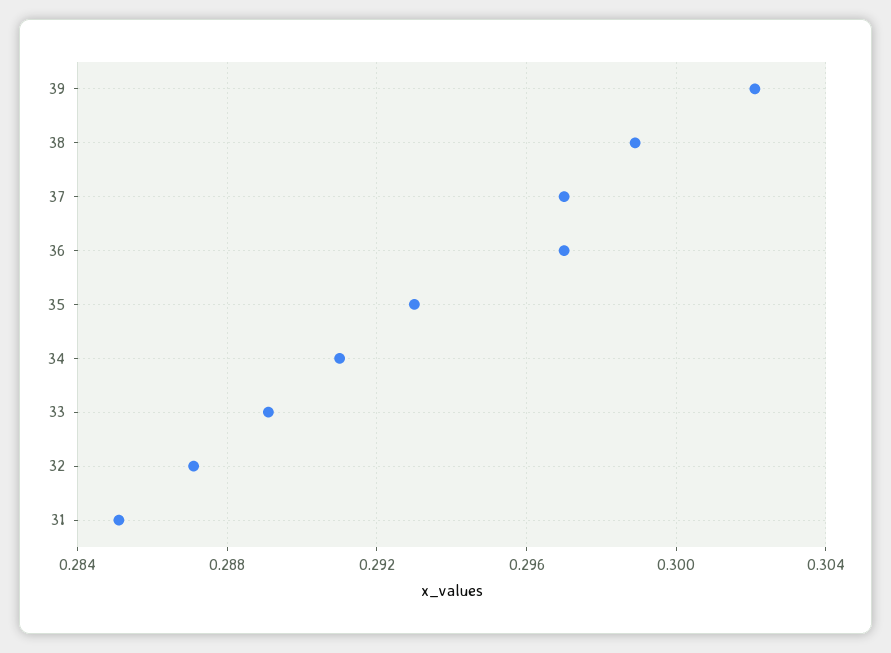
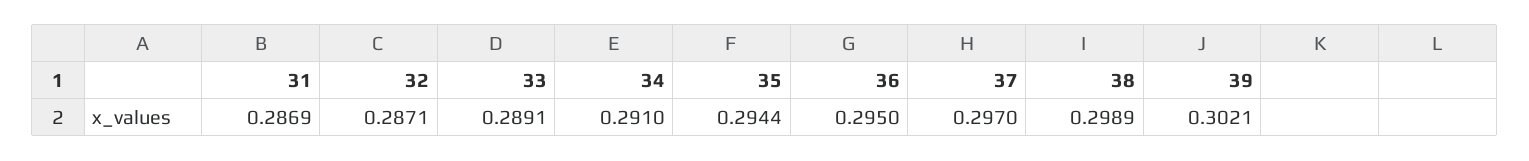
36: 0.297 -> 0.295
35: 0.293 -> 0.2944
31: 0.285 -> 0.2869

